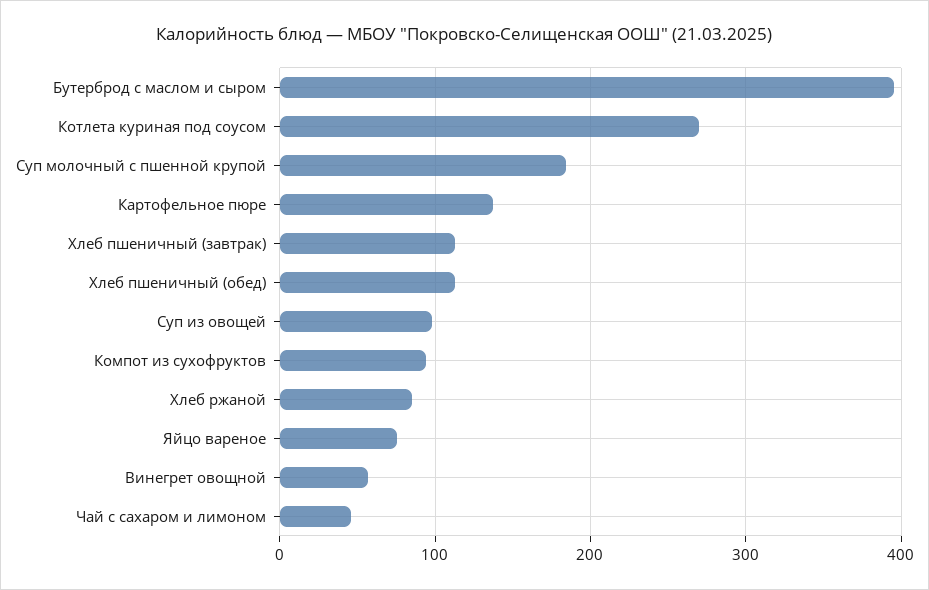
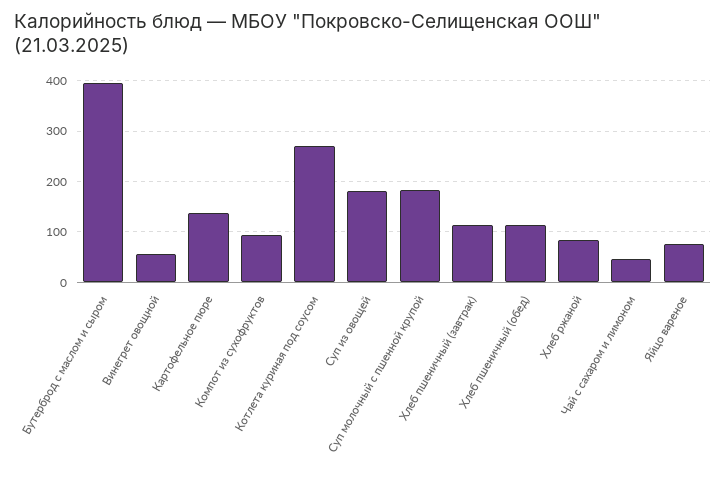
Суп из овощей: 100 -> 180

